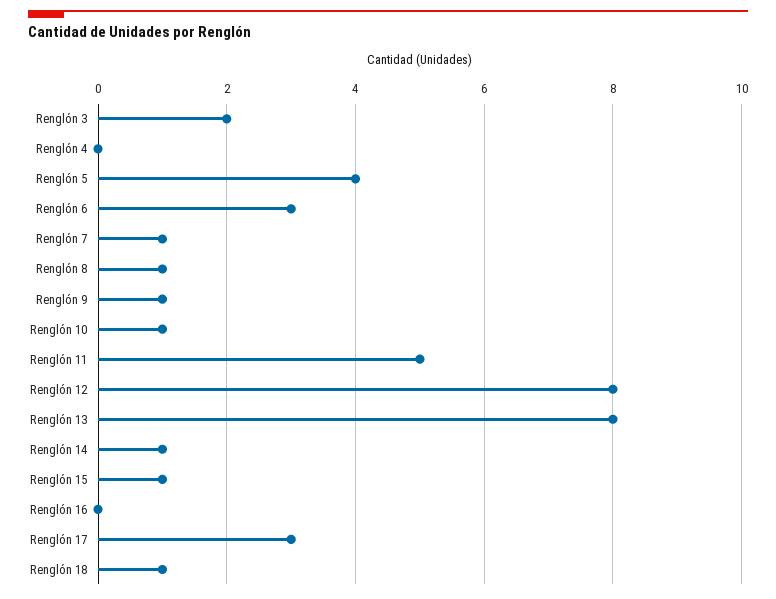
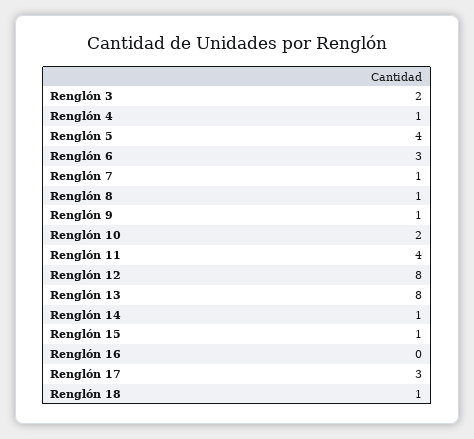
Renglón 4: 0 -> 1
Renglón 10: 1 -> 2
Renglón 11: 5 -> 4

